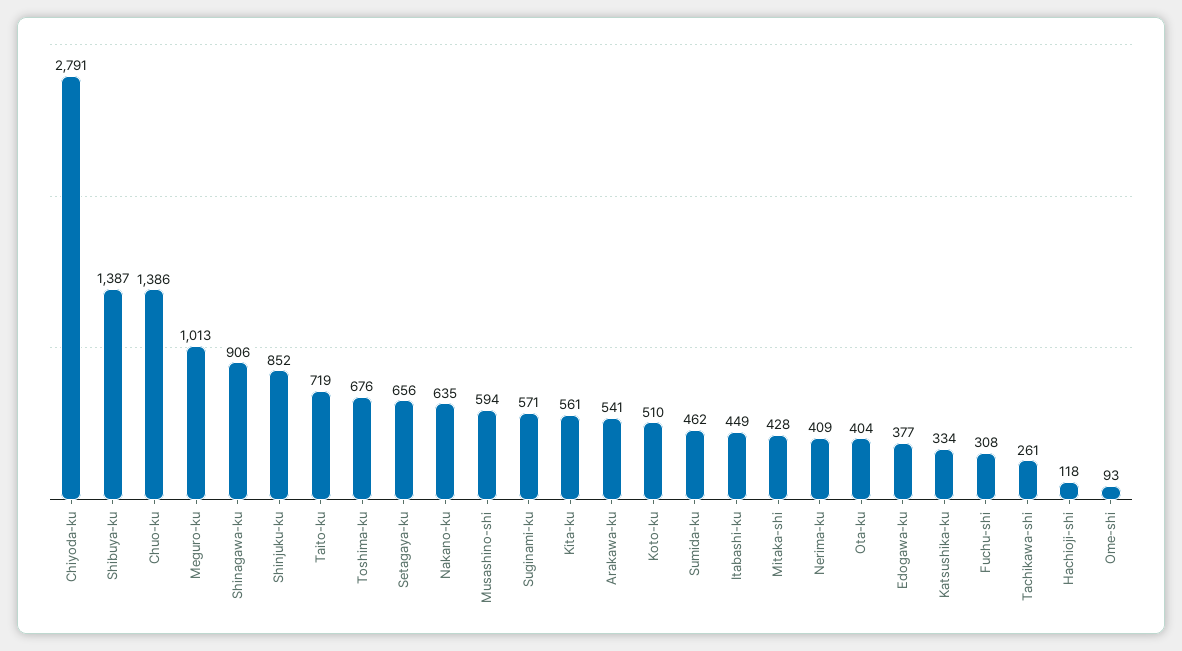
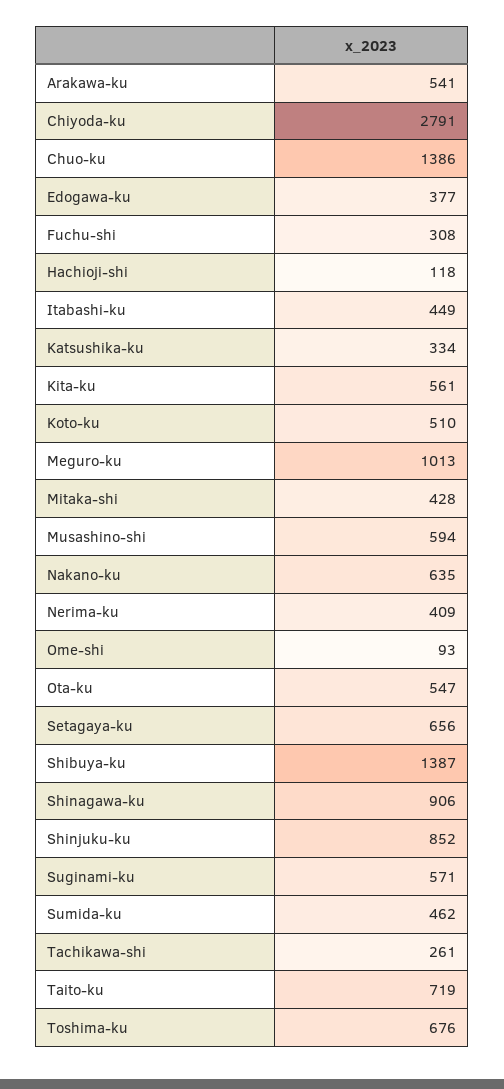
Ota-ku: 404 -> 547

